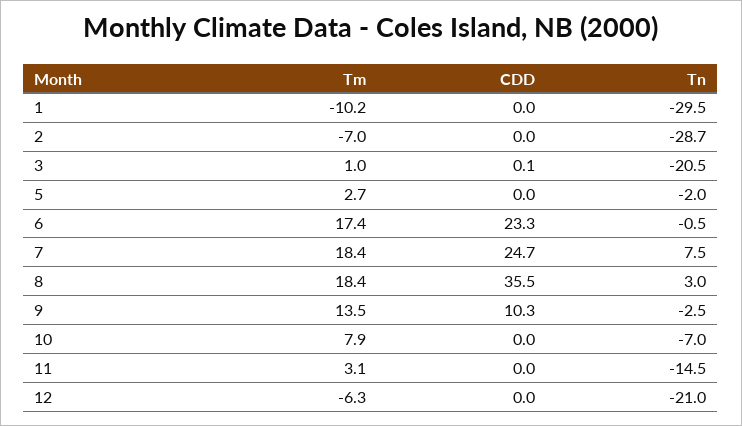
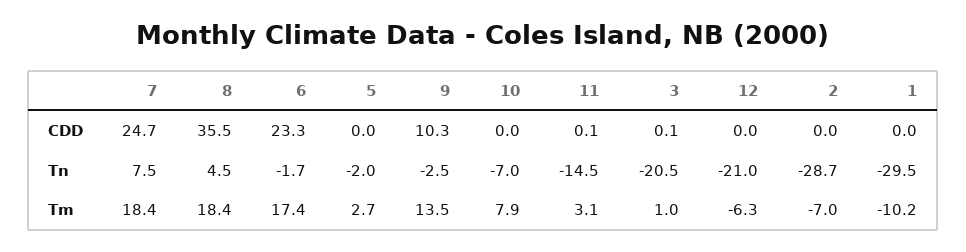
Tn, 6: -0.5 -> -1.7
Tn, 8: 3 -> 4.5
CDD, 11: 0 -> 0.1

